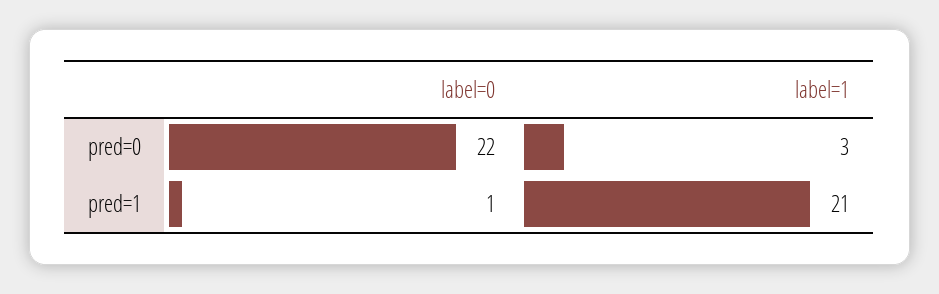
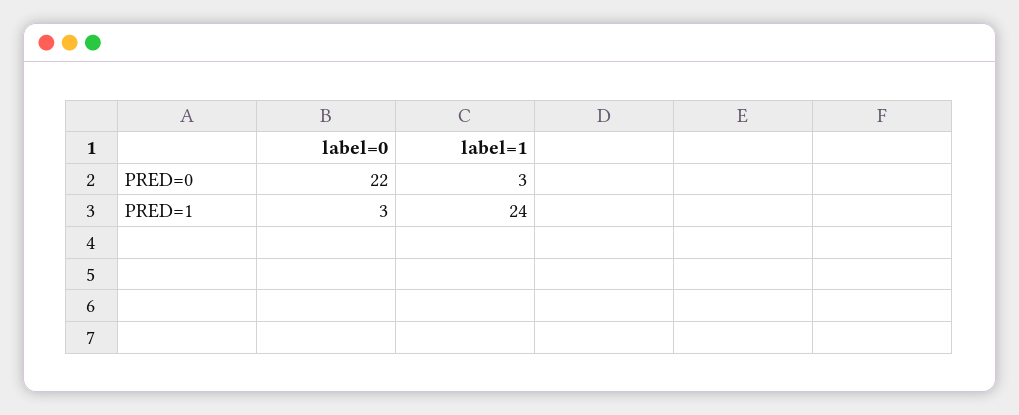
label=0, pred=1: 1 -> 3
label=1, pred=1: 21 -> 24

